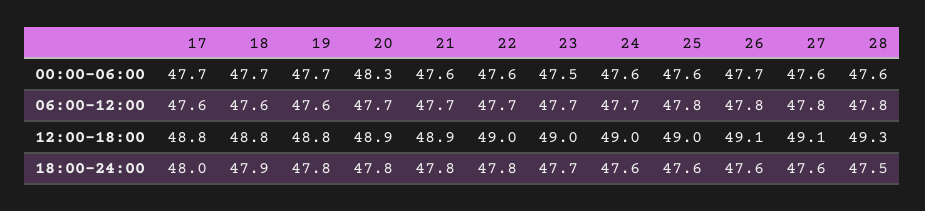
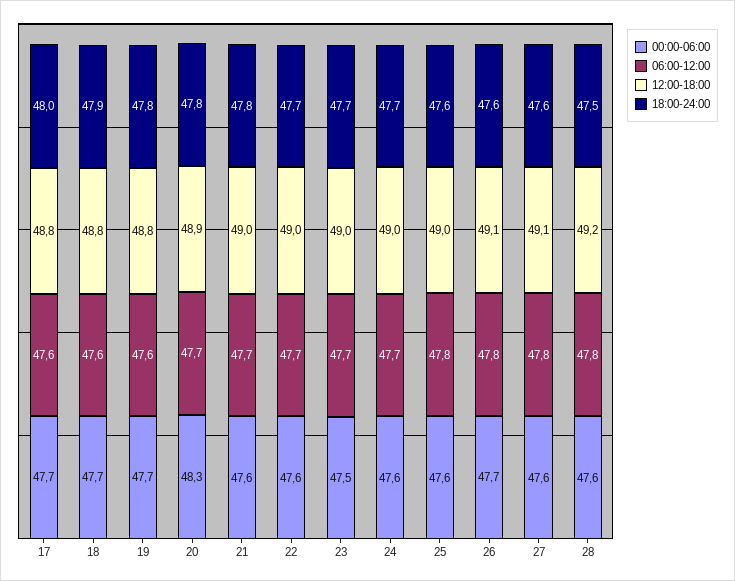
12:00-18:00, 21: 48.9 -> 49
12:00-18:00, 28: 49.3 -> 49.2
18:00-24:00, 22: 47.8 -> 47.7
18:00-24:00, 24: 47.6 -> 47.7

